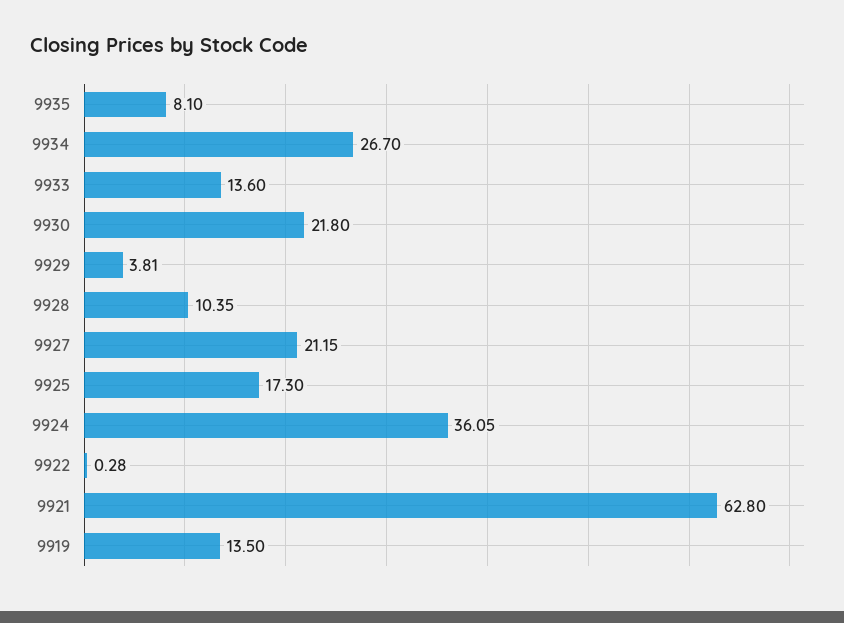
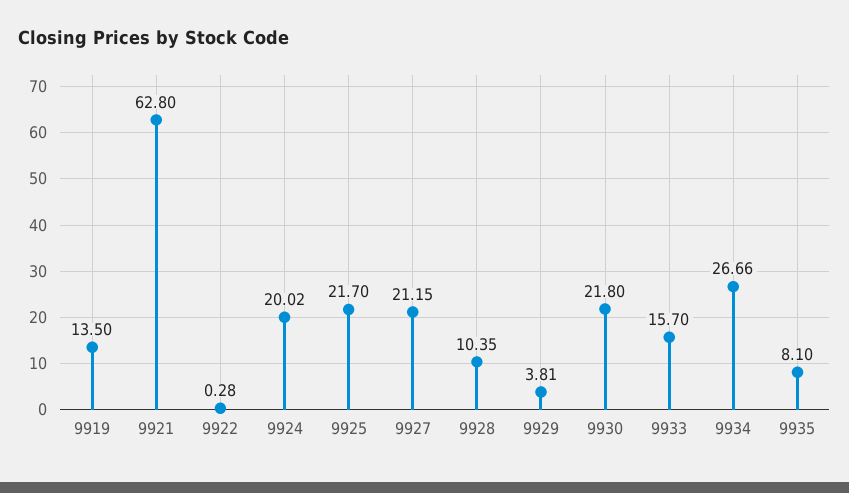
9934: 26.7 -> 26.66
9933: 13.6 -> 15.7
9925: 17.3 -> 21.7
9924: 36.05 -> 20.02

